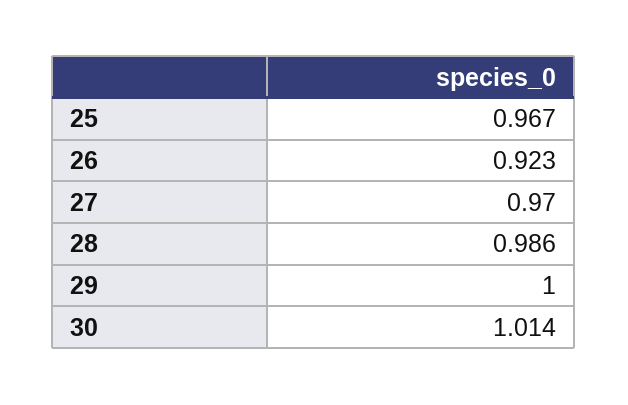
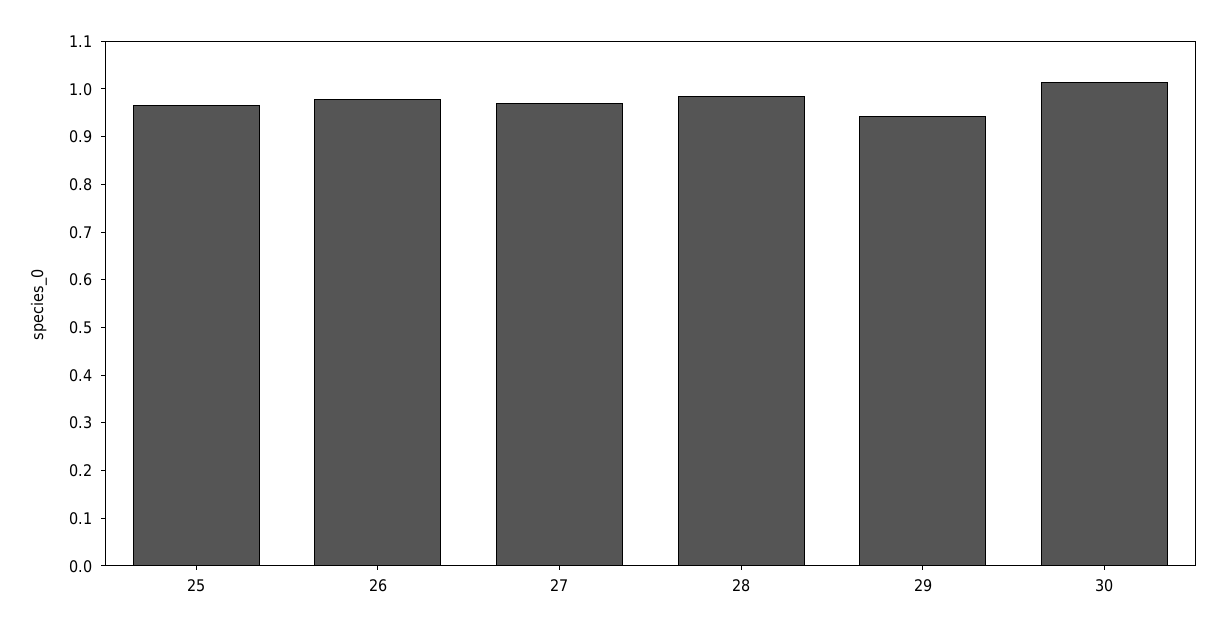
26: 0.923 -> 0.98
29: 1 -> 0.94

